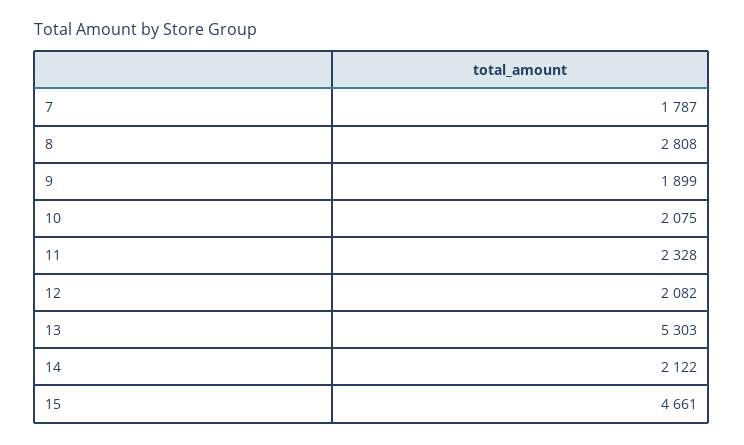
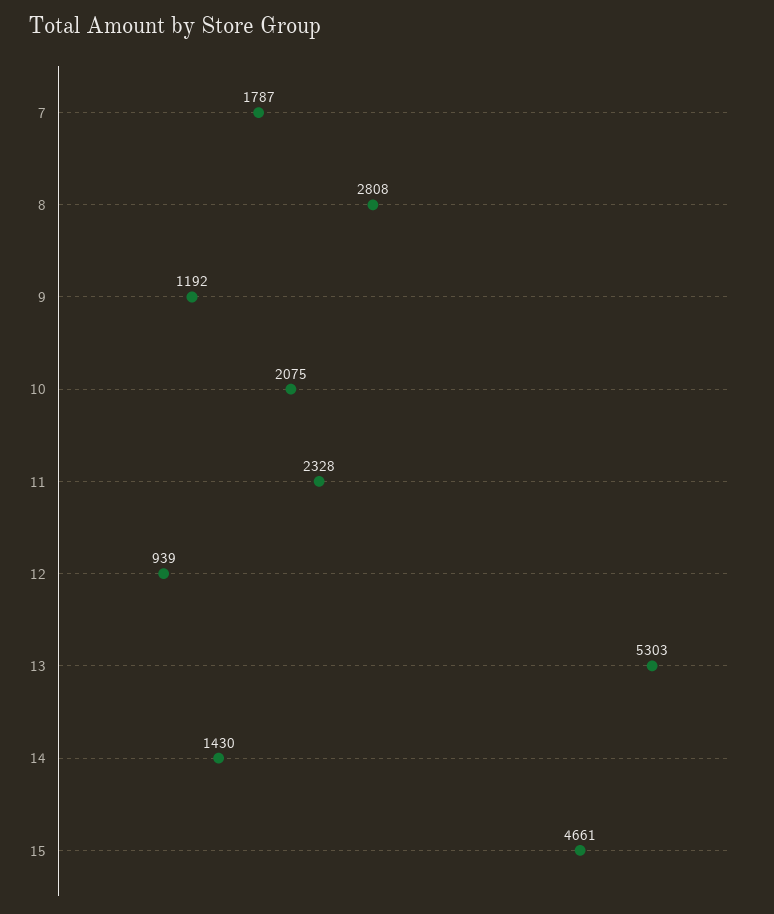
9: 1899 -> 1192
12: 2082 -> 939
14: 2122 -> 1430

